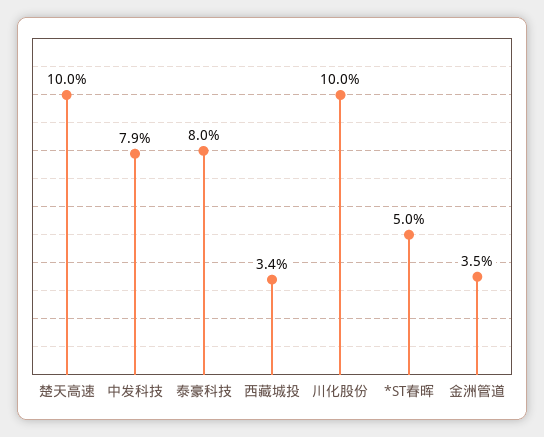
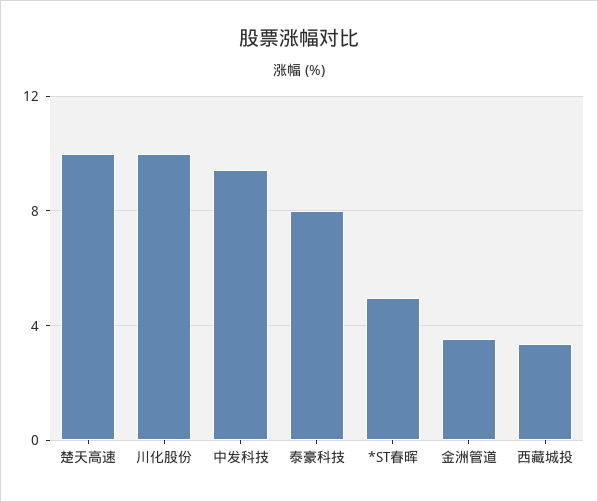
中发科技: 7.9 -> 9.5

